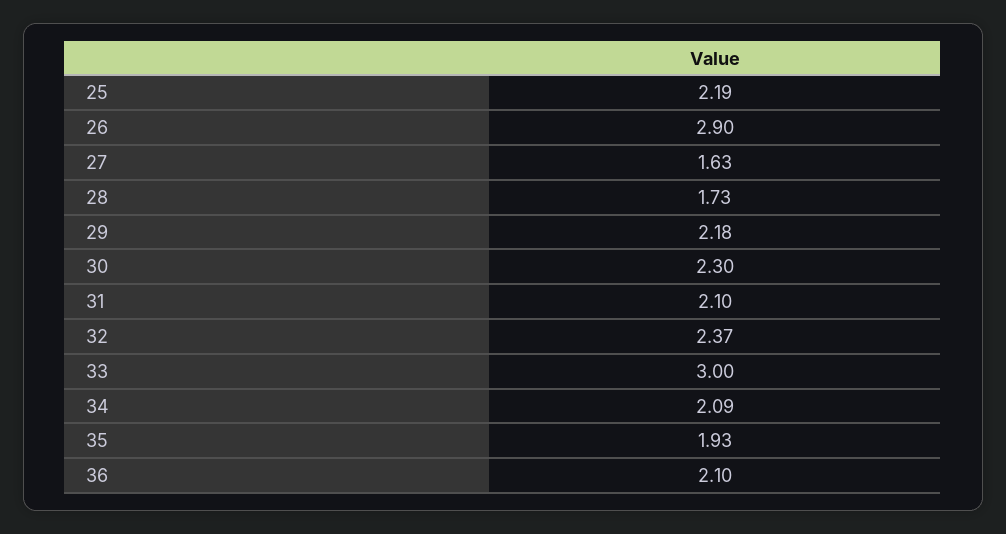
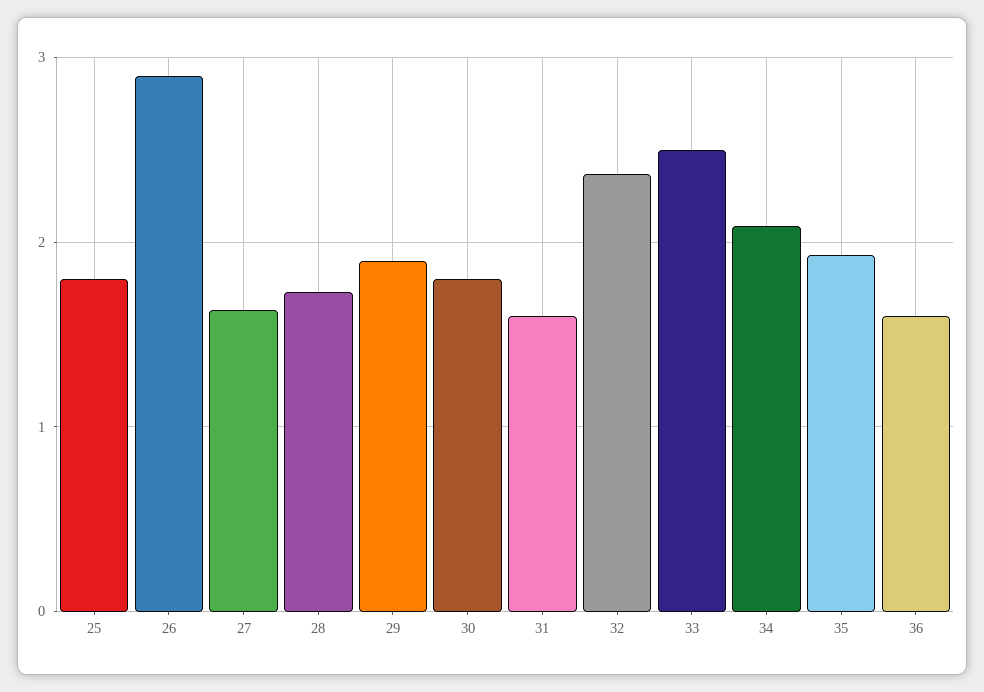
25: 2.19 -> 1.8
29: 2.18 -> 1.9
30: 2.3 -> 1.8
31: 2.1 -> 1.6
33: 3 -> 2.5
36: 2.1 -> 1.6

